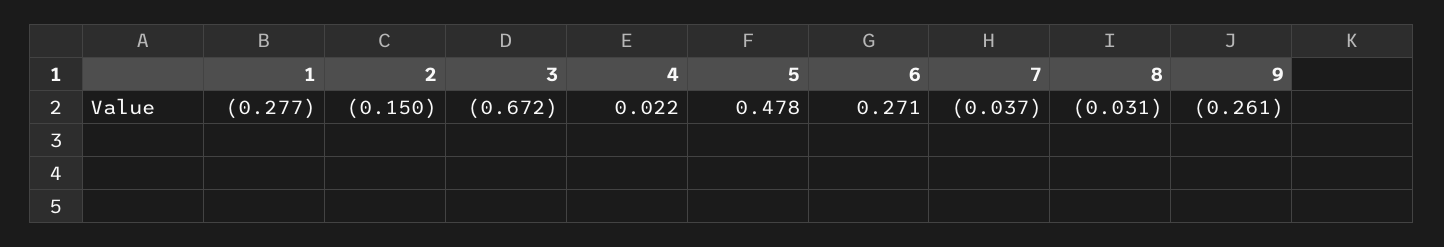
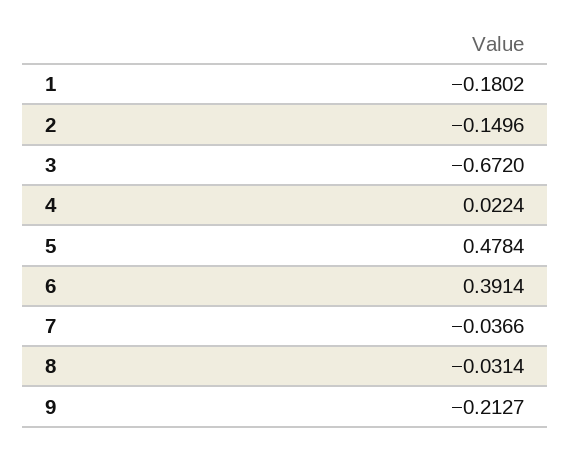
1: -0.277 -> -0.1802
6: 0.271 -> 0.3914
9: -0.261 -> -0.2127

